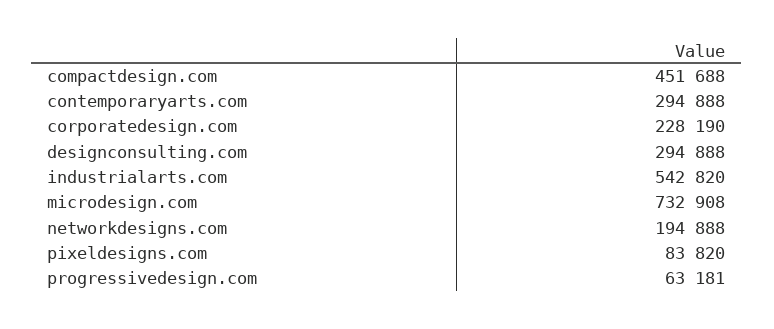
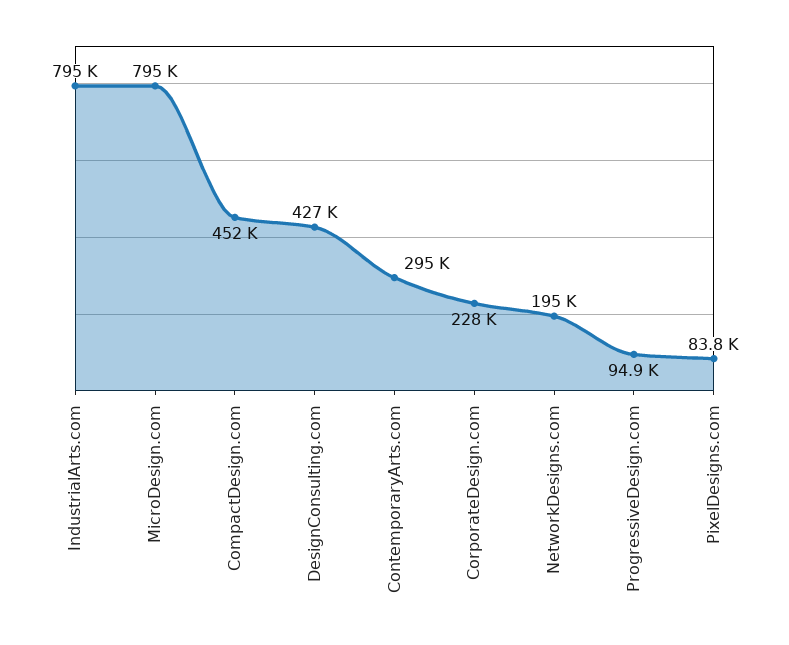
designconsulting.com: 294888 -> 427000
industrialarts.com: 542820 -> 795000
microdesign.com: 732908 -> 795000
progressivedesign.com: 63181 -> 94900

